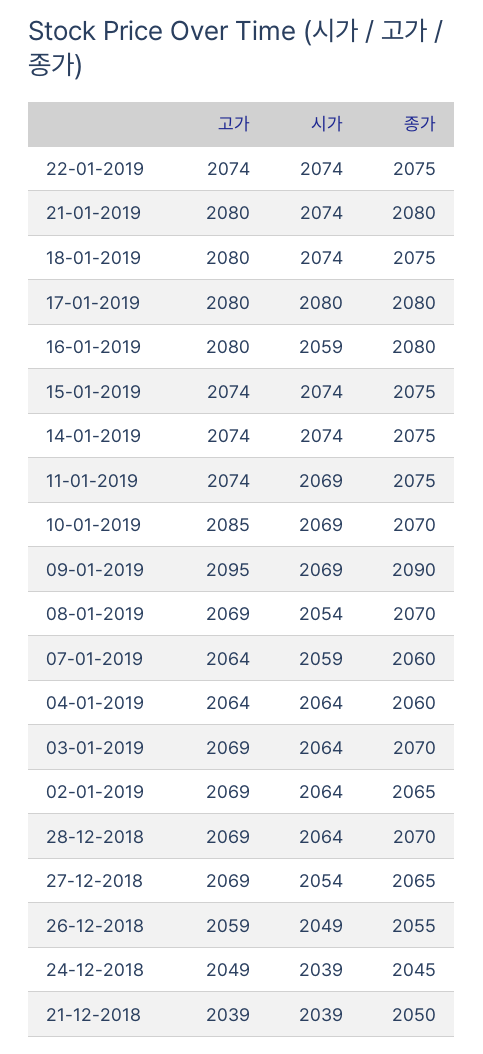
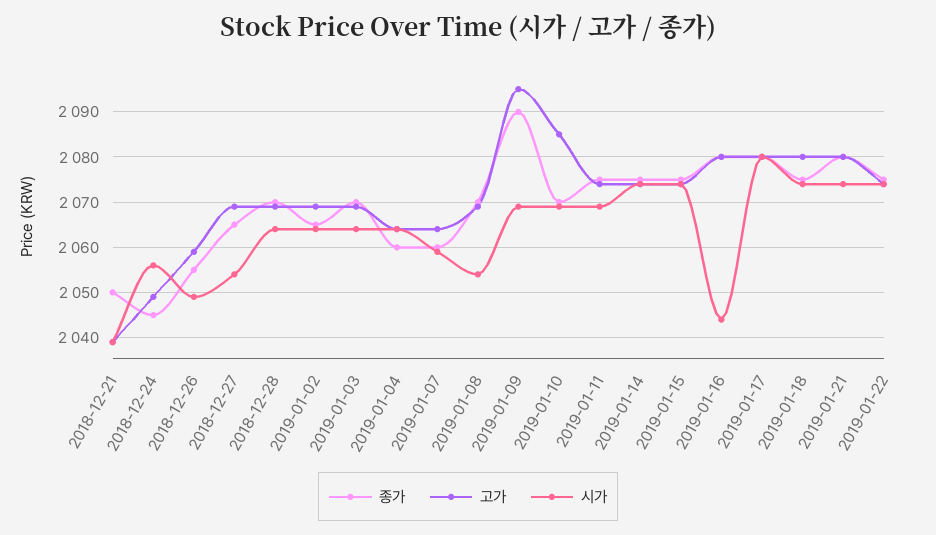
시가, 16-01-2019: 2059 -> 2045
시가, 24-12-2018: 2039 -> 2055

